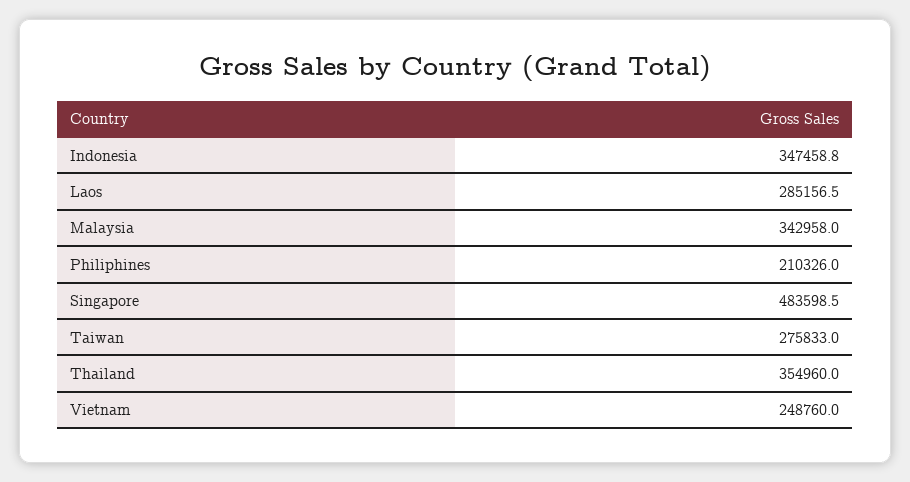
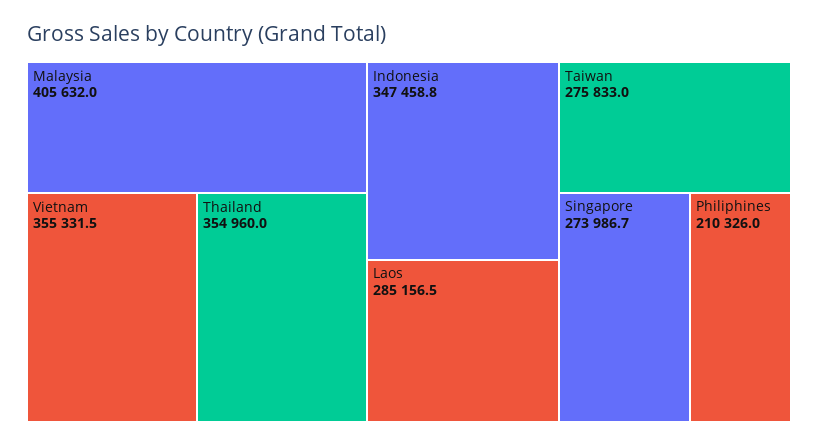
Malaysia: 342958 -> 405632
Singapore: 483598.5 -> 273986.7
Vietnam: 248760 -> 355331.5

